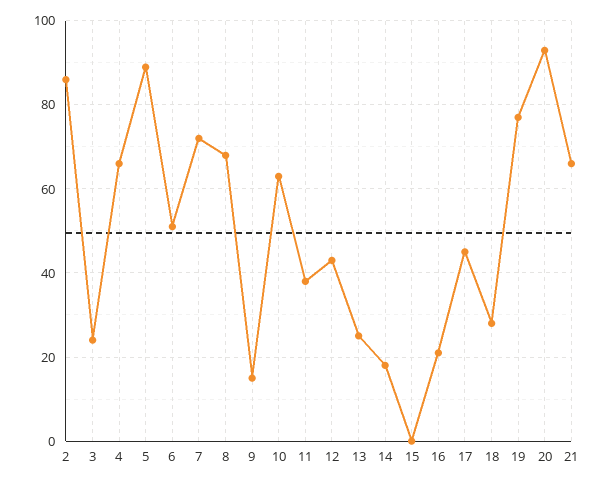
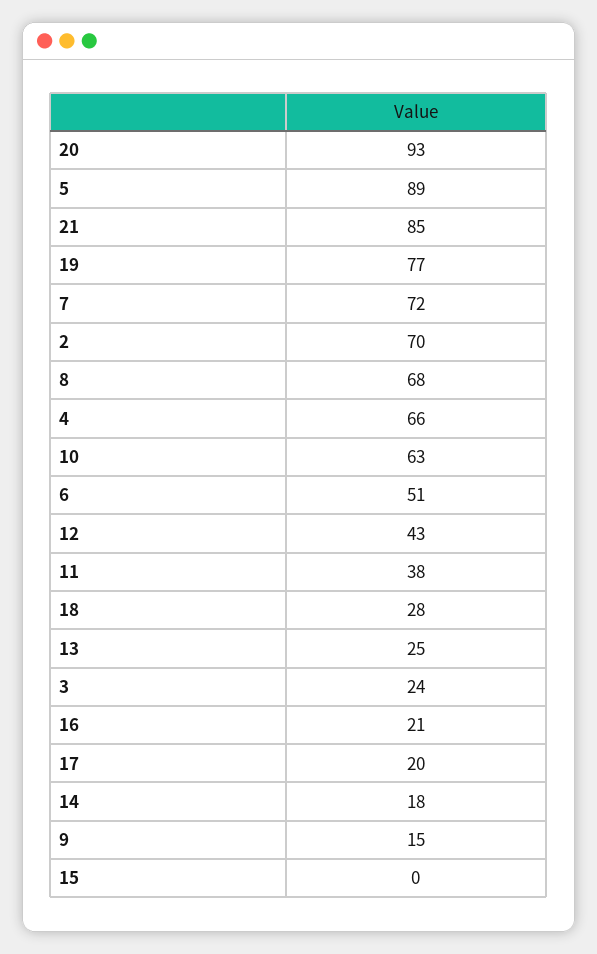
2: 85 -> 70
17: 45 -> 20
21: 65 -> 85

